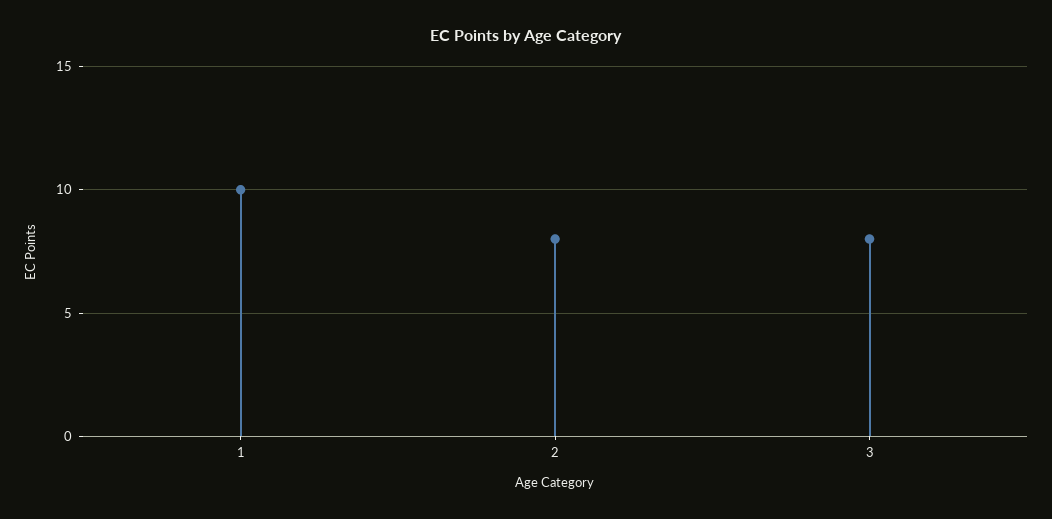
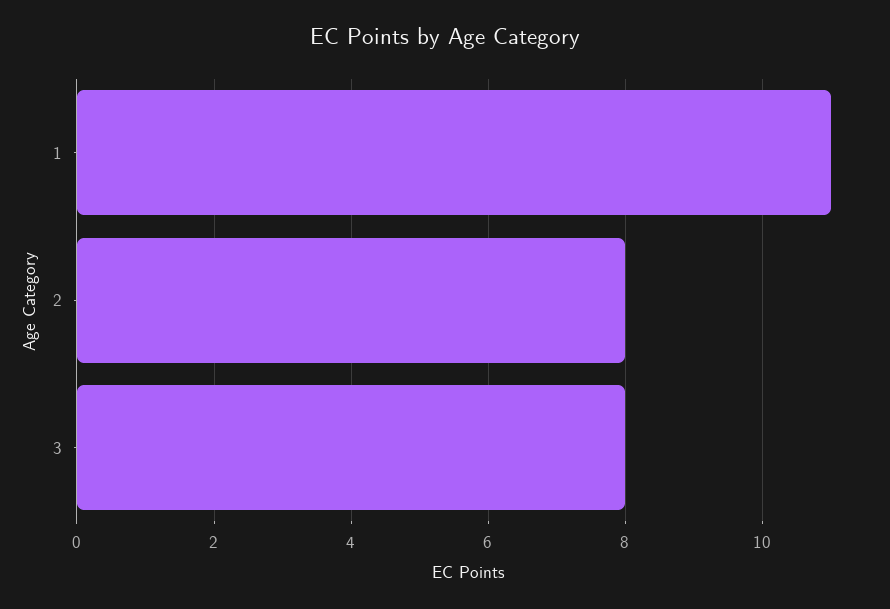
1: 10 -> 11

